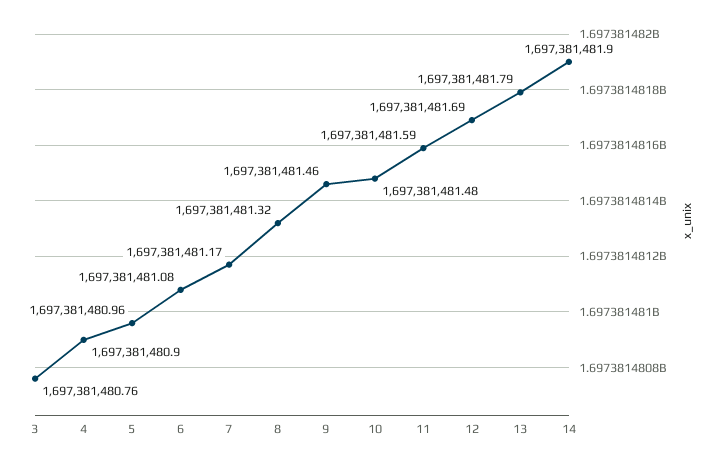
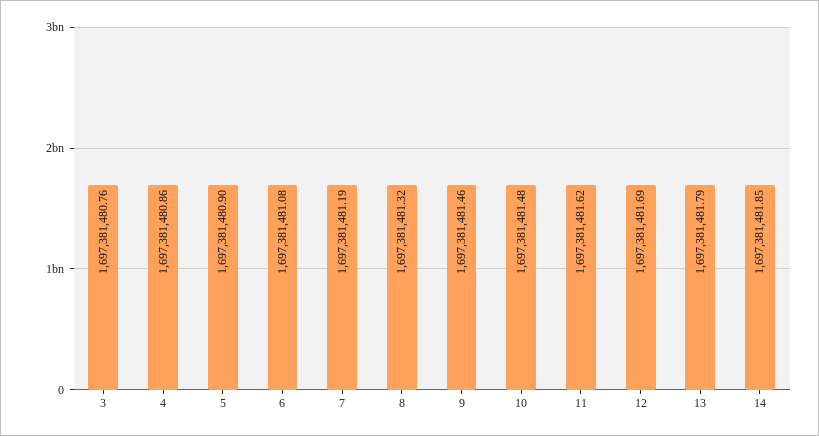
4: 1697381480.9 -> 1697381480.86
5: 1697381480.96 -> 1697381480.9
7: 1697381481.17 -> 1697381481.19
11: 1697381481.59 -> 1697381481.62
14: 1697381481.9 -> 1697381481.85

